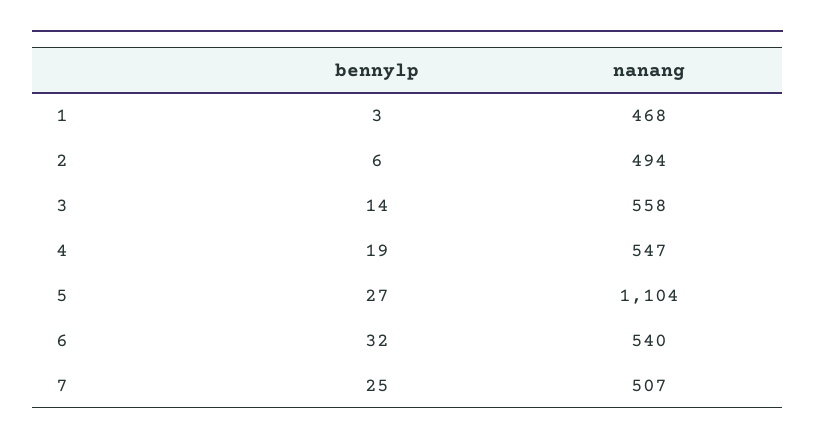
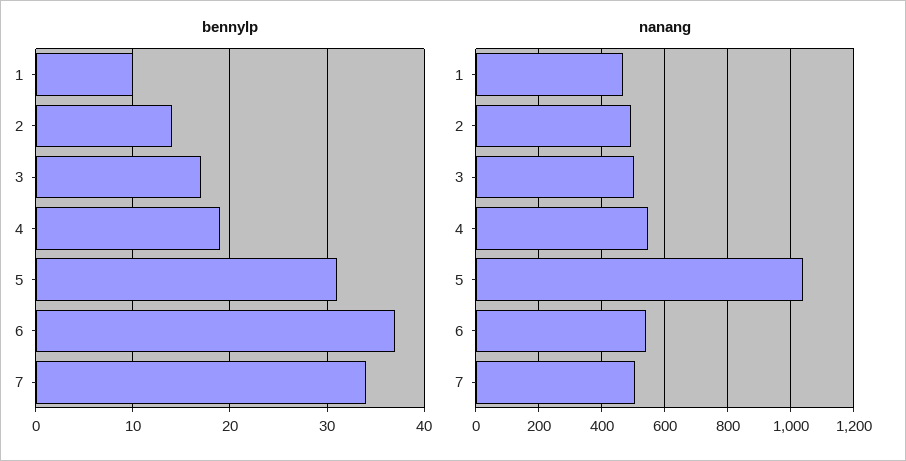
bennylp, 1: 3 -> 10
bennylp, 2: 6 -> 14
bennylp, 3: 14 -> 17
nanang, 3: 558 -> 500
bennylp, 5: 27 -> 31
nanang, 5: 1104 -> 1040
bennylp, 6: 32 -> 37
bennylp, 7: 25 -> 34

